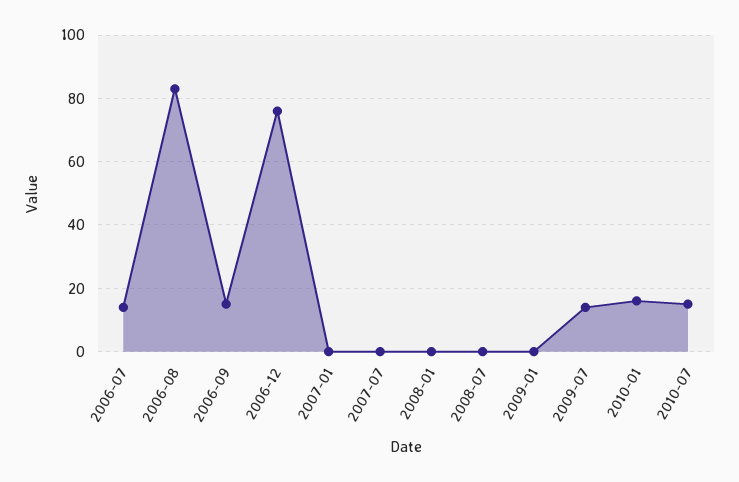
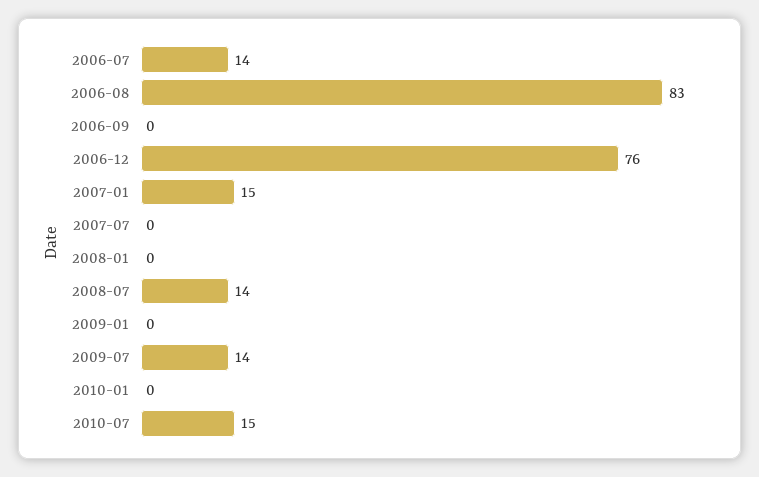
2006-09: 15 -> 0
2007-01: 0 -> 15
2008-07: 0 -> 14
2010-01: 15 -> 0

